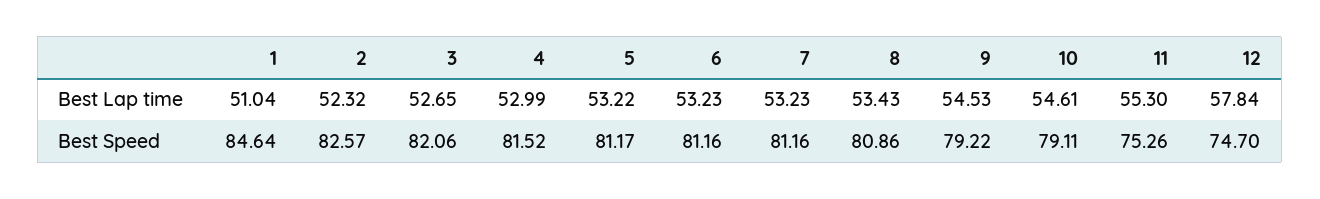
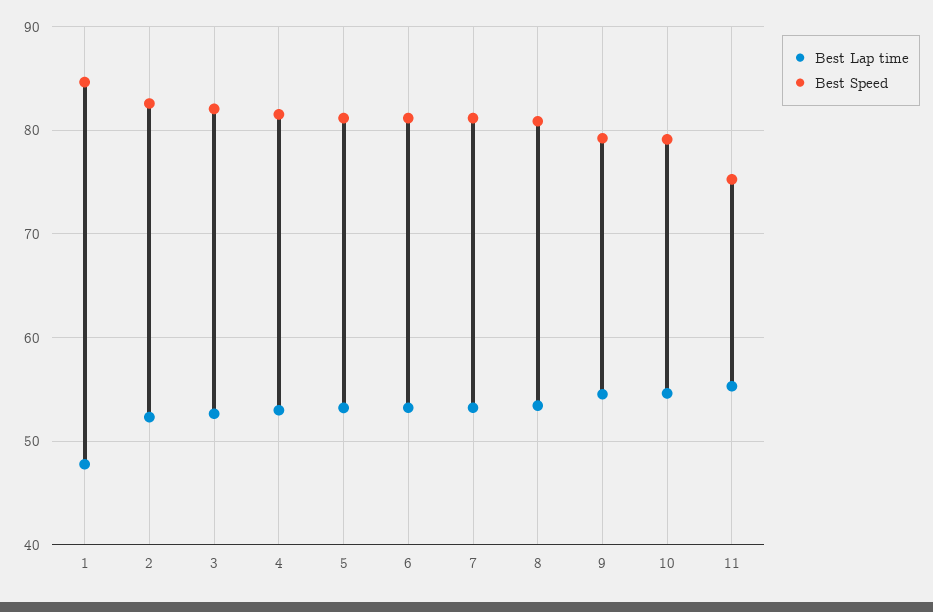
Best Lap time, 1: 51.04 -> 48
Best Lap time, 12: 57.84 -> none
Best Speed, 12: 74.7 -> none

